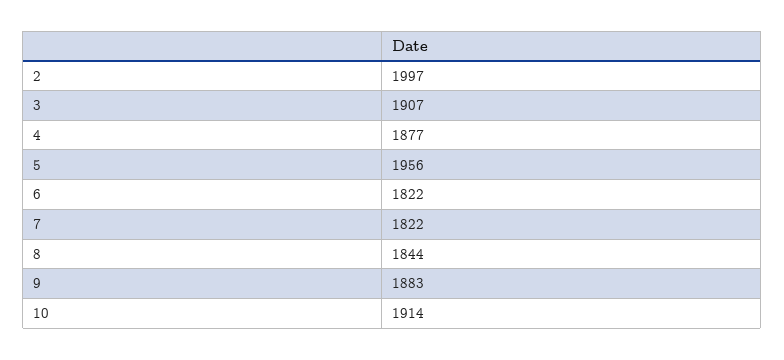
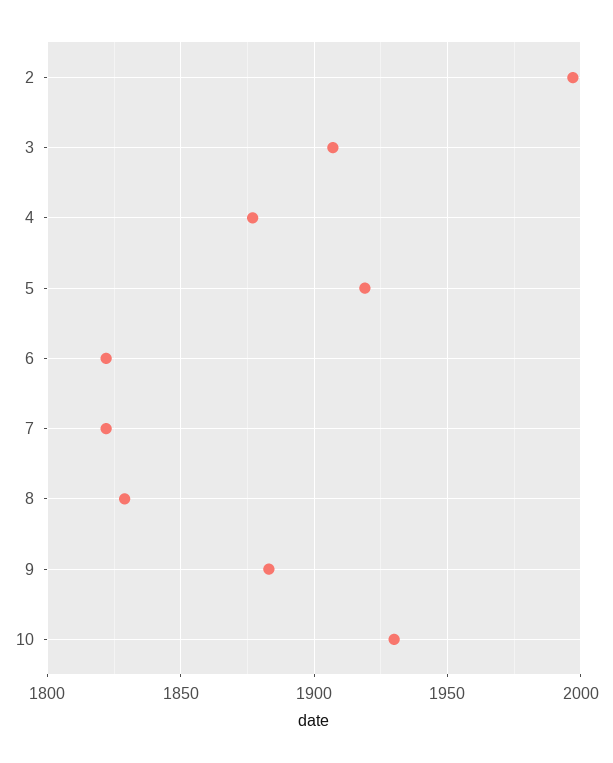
5: 1956 -> 1920
8: 1844 -> 1830
10: 1914 -> 1930

